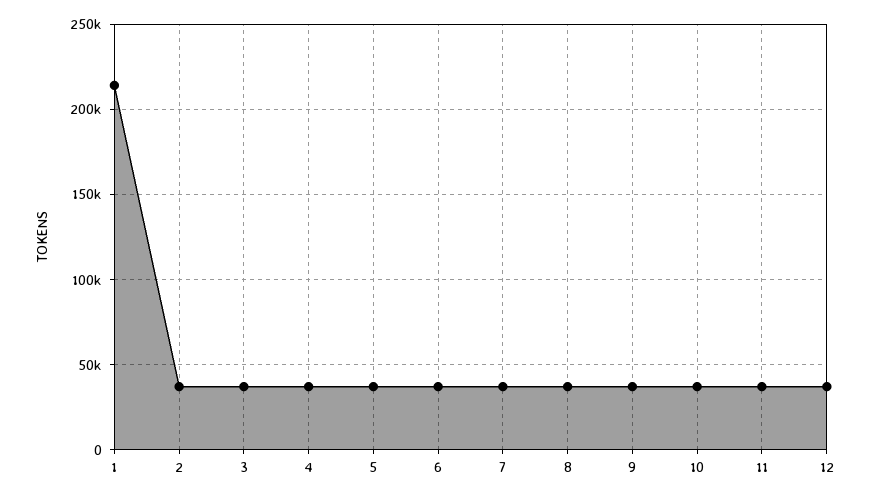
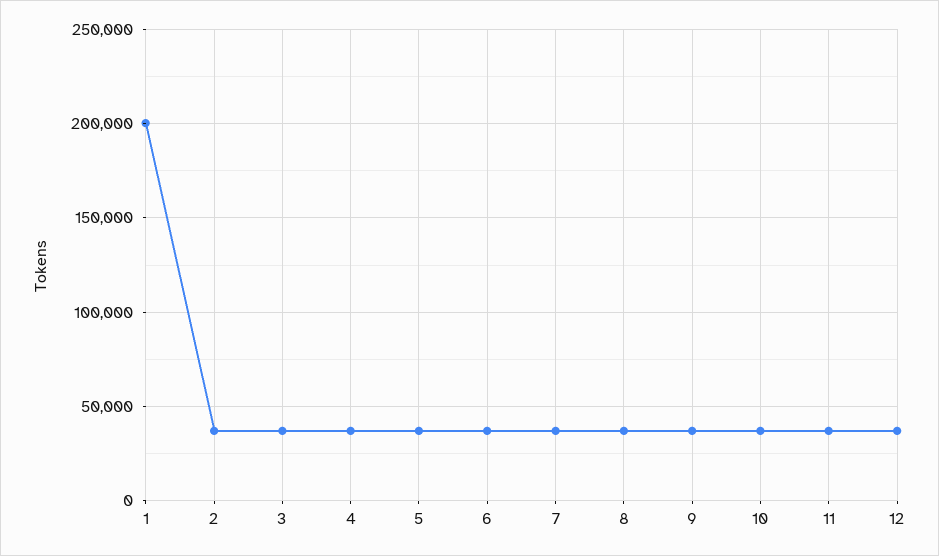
1: 215000 -> 200000

